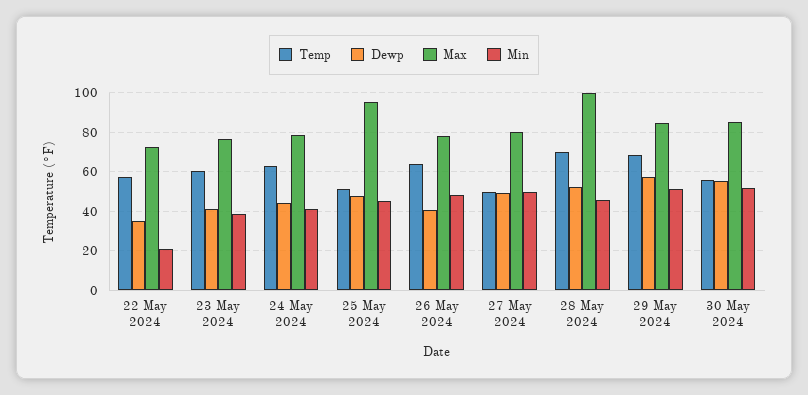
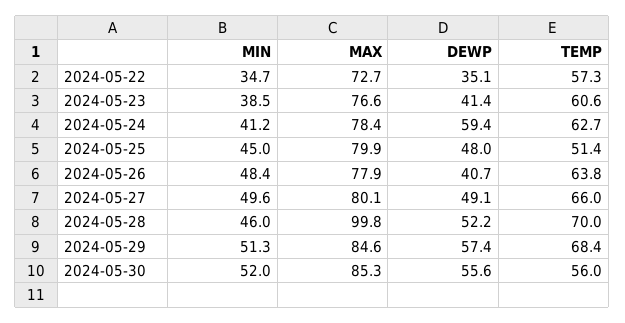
Min, 22 May 2024: 20 -> 34.7
Dewp, 24 May 2024: 45 -> 59.4
Max, 25 May 2024: 95 -> 79.9
Temp, 27 May 2024: 50 -> 66

